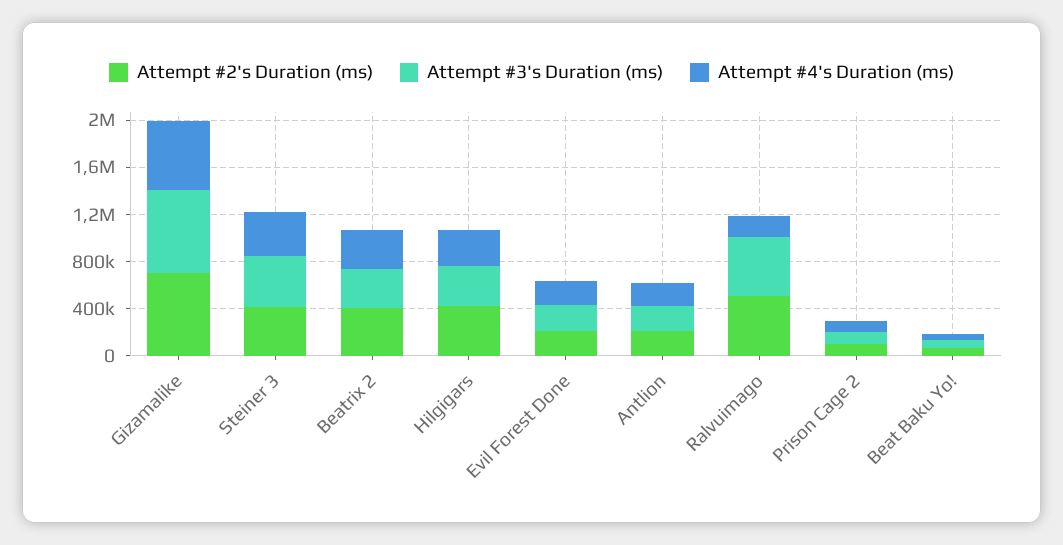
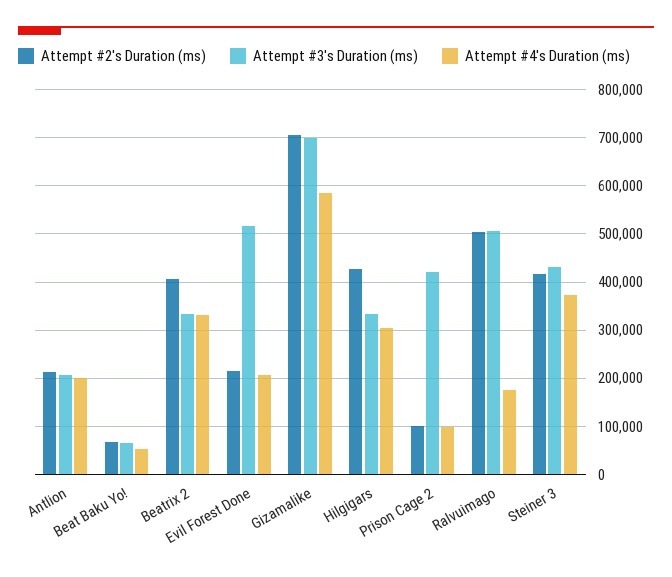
Attempt #3's Duration (ms), Evil Forest Done: 200000 -> 520000
Attempt #3's Duration (ms), Prison Cage 2: 100000 -> 420000

